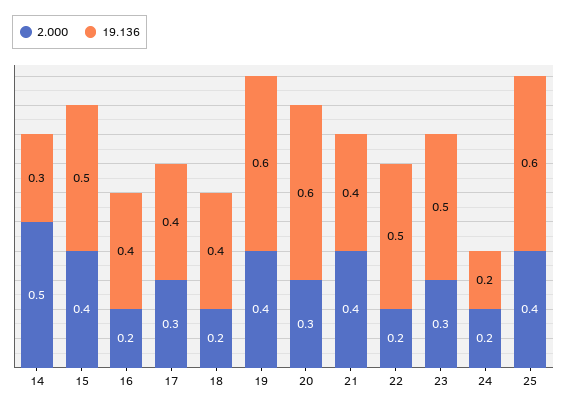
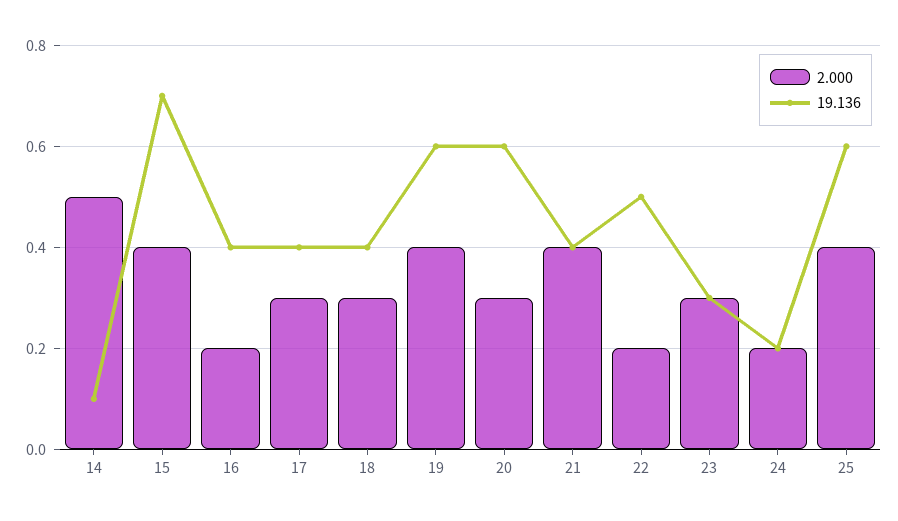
19.136, 14: 0.3 -> 0.1
19.136, 15: 0.5 -> 0.7
2.000, 18: 0.2 -> 0.3
19.136, 23: 0.5 -> 0.3

